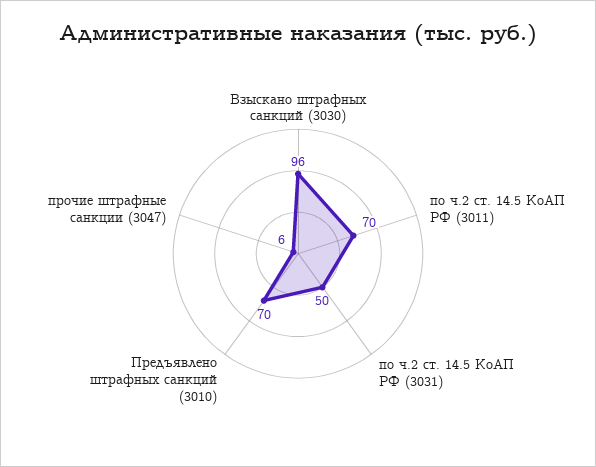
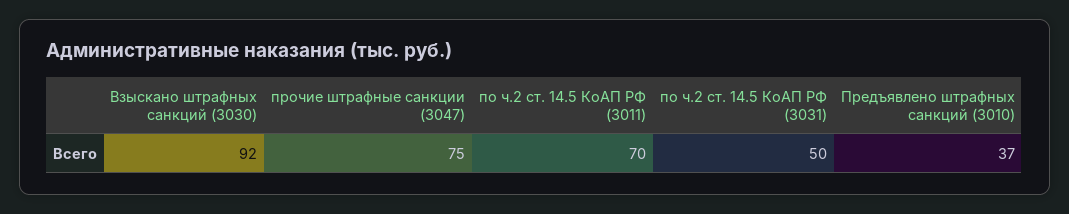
Взыскано штрафных санкций (3030): 96 -> 92
Предъявлено штрафных санкций (3010): 70 -> 37
прочие штрафные санкции (3047): 6 -> 75

